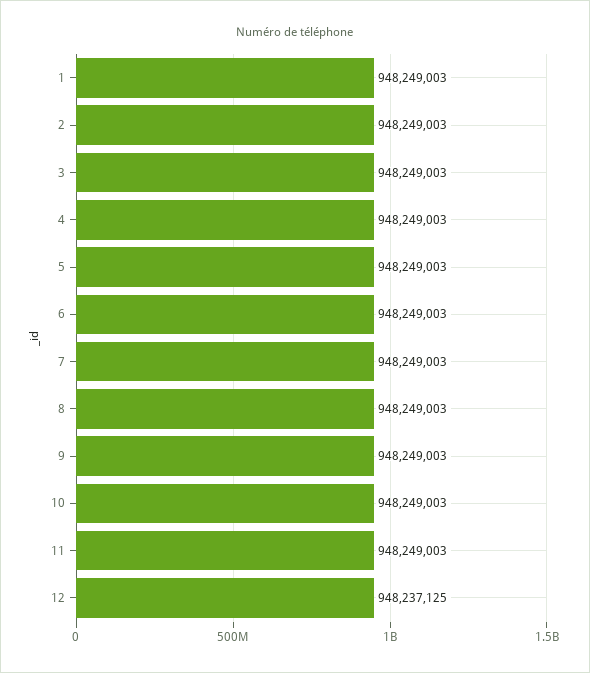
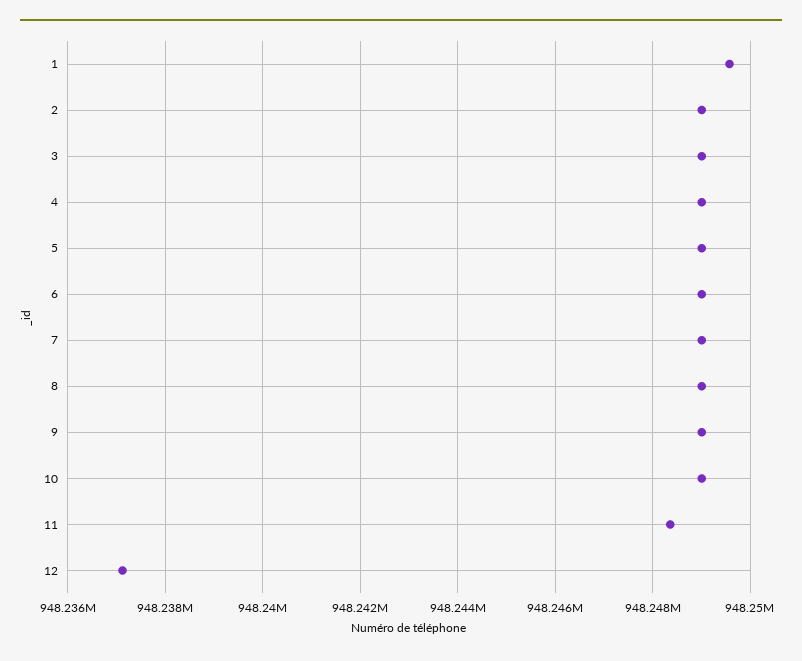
1: 948249003 -> 948249600
11: 948249003 -> 948248400

